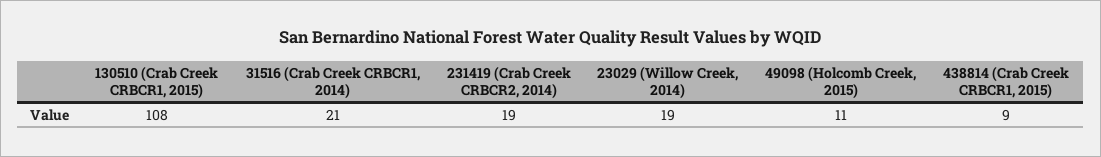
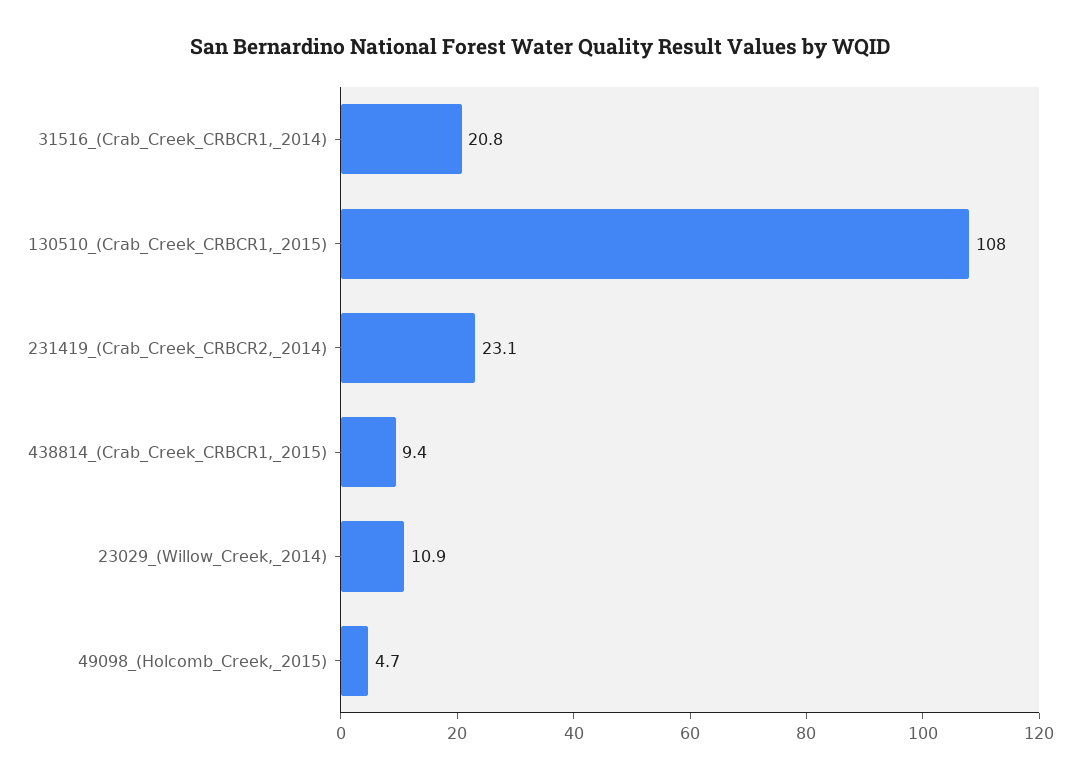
231419 (Crab Creek CRBCR2, 2014): 19 -> 23.1
23029 (Willow Creek, 2014): 19 -> 10.9
49098 (Holcomb Creek, 2015): 11 -> 4.7

